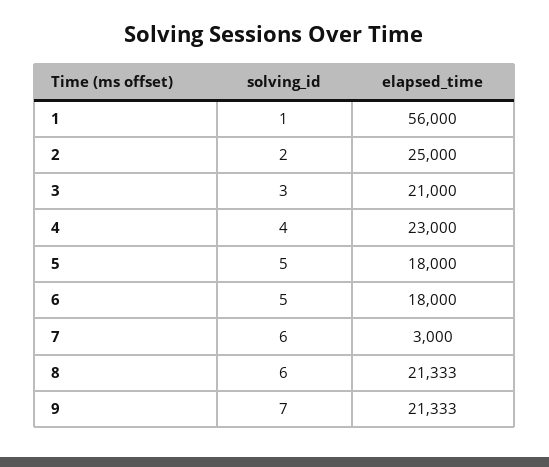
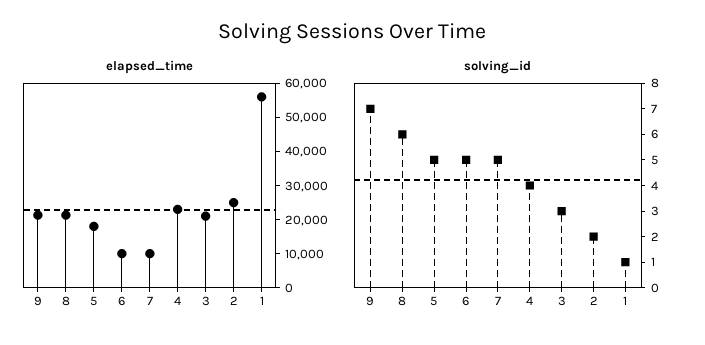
elapsed_time, 6: 18000 -> 10000
solving_id, 7: 6 -> 5
elapsed_time, 7: 3000 -> 10000

